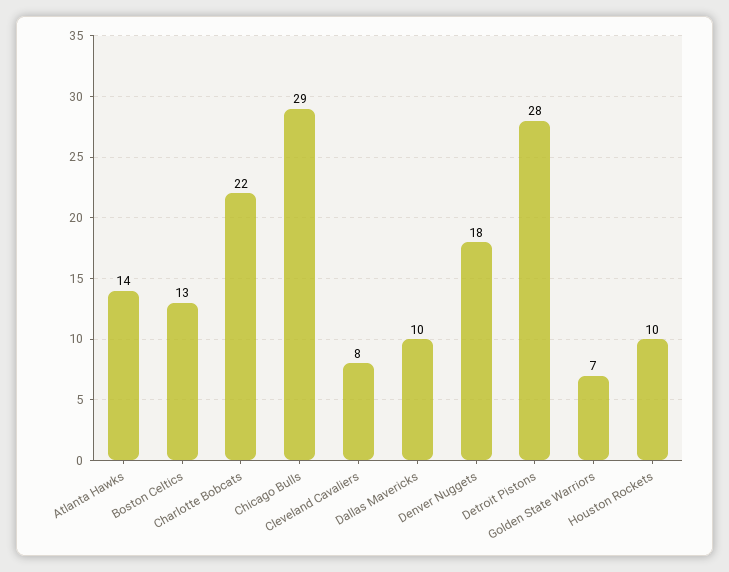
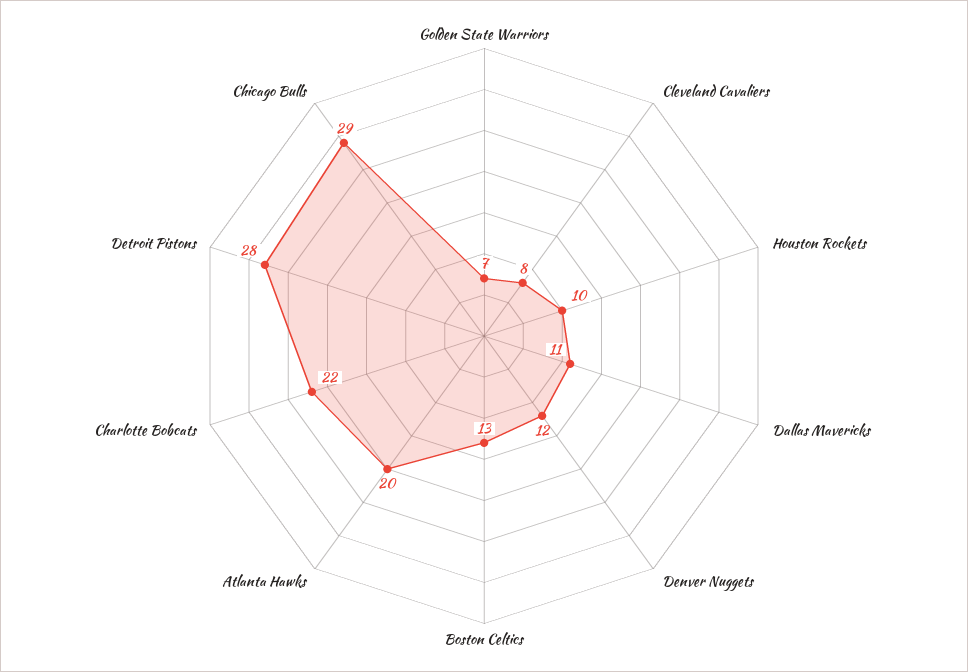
Atlanta Hawks: 14 -> 20
Dallas Mavericks: 10 -> 11
Denver Nuggets: 18 -> 12

